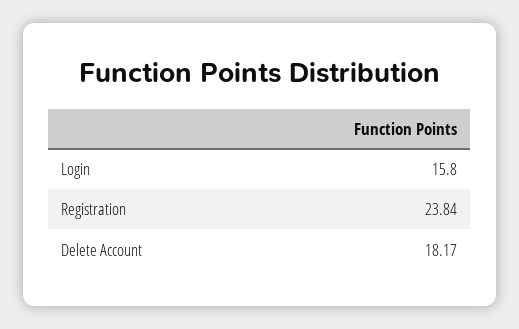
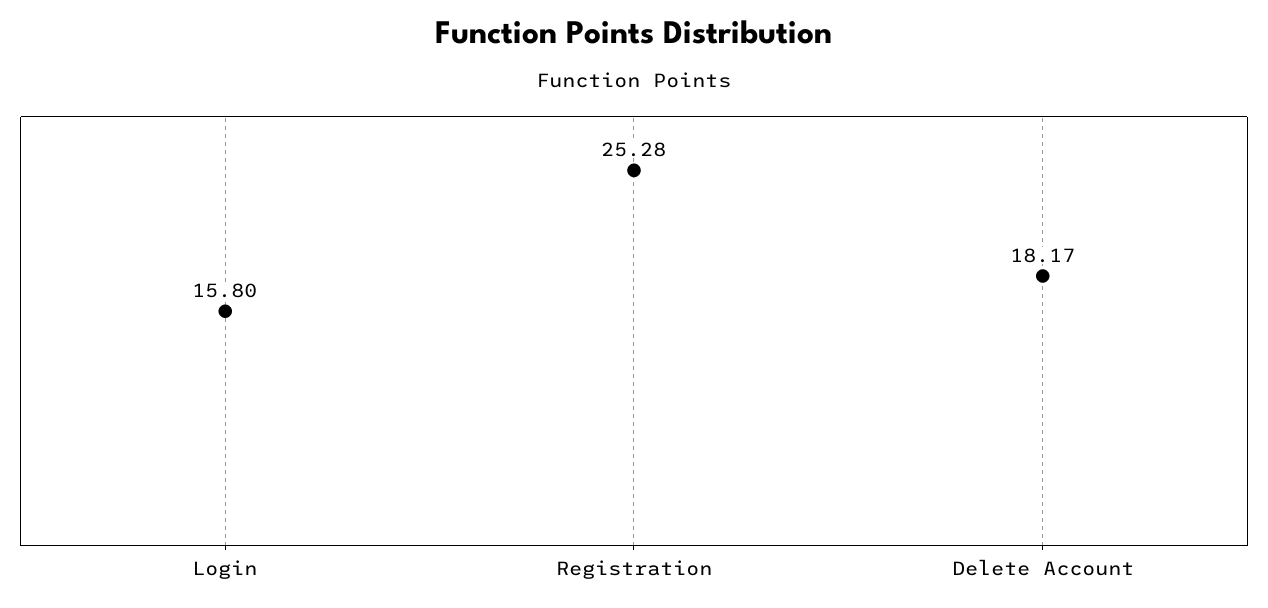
Registration: 23.84 -> 25.28

